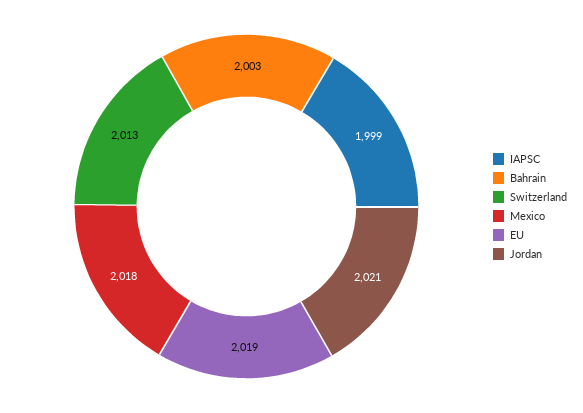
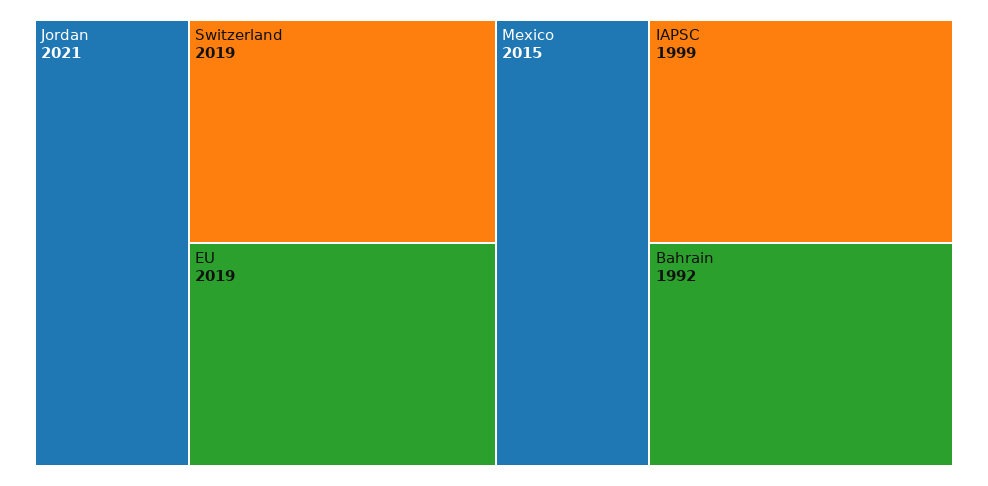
Bahrain: 2003 -> 1992
Switzerland: 2013 -> 2019
Mexico: 2018 -> 2015

